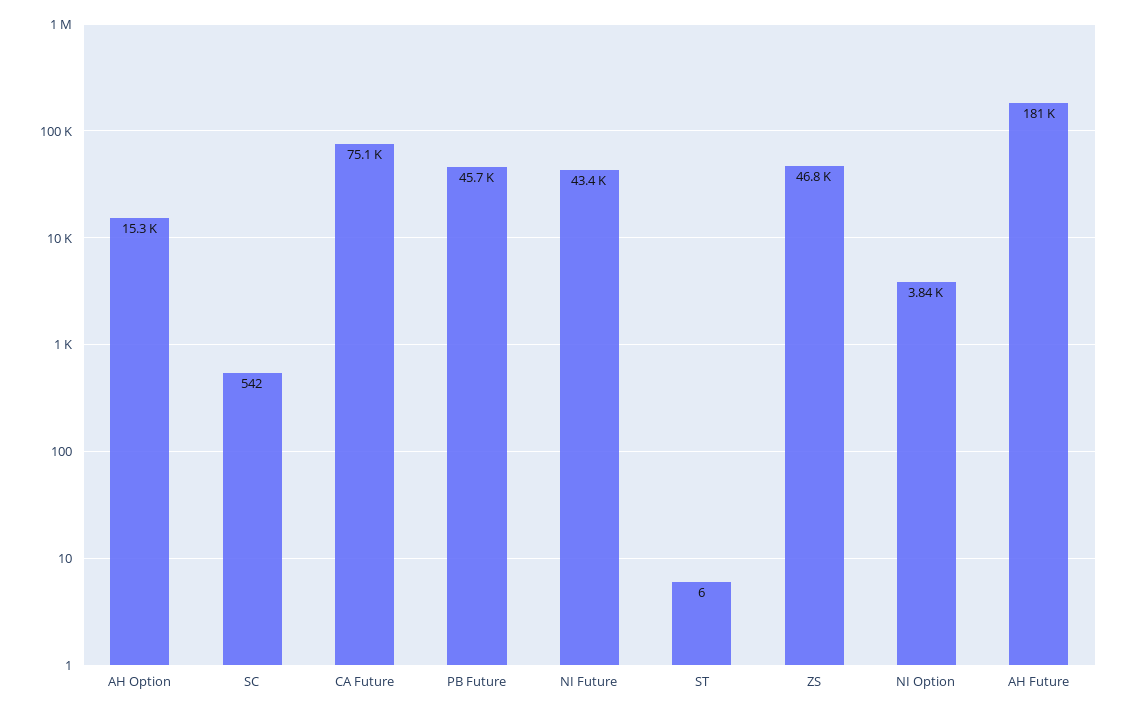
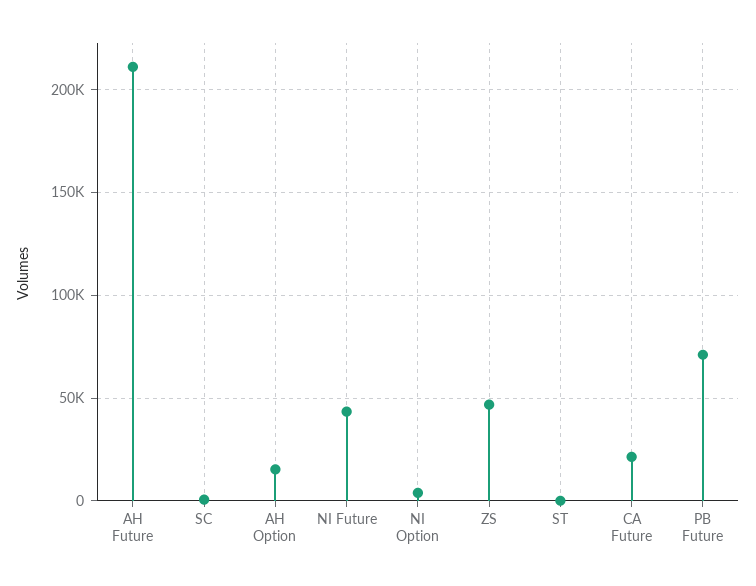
CA Future: 75100 -> 20000
PB Future: 45700 -> 70000
AH Future: 181000 -> 210000

